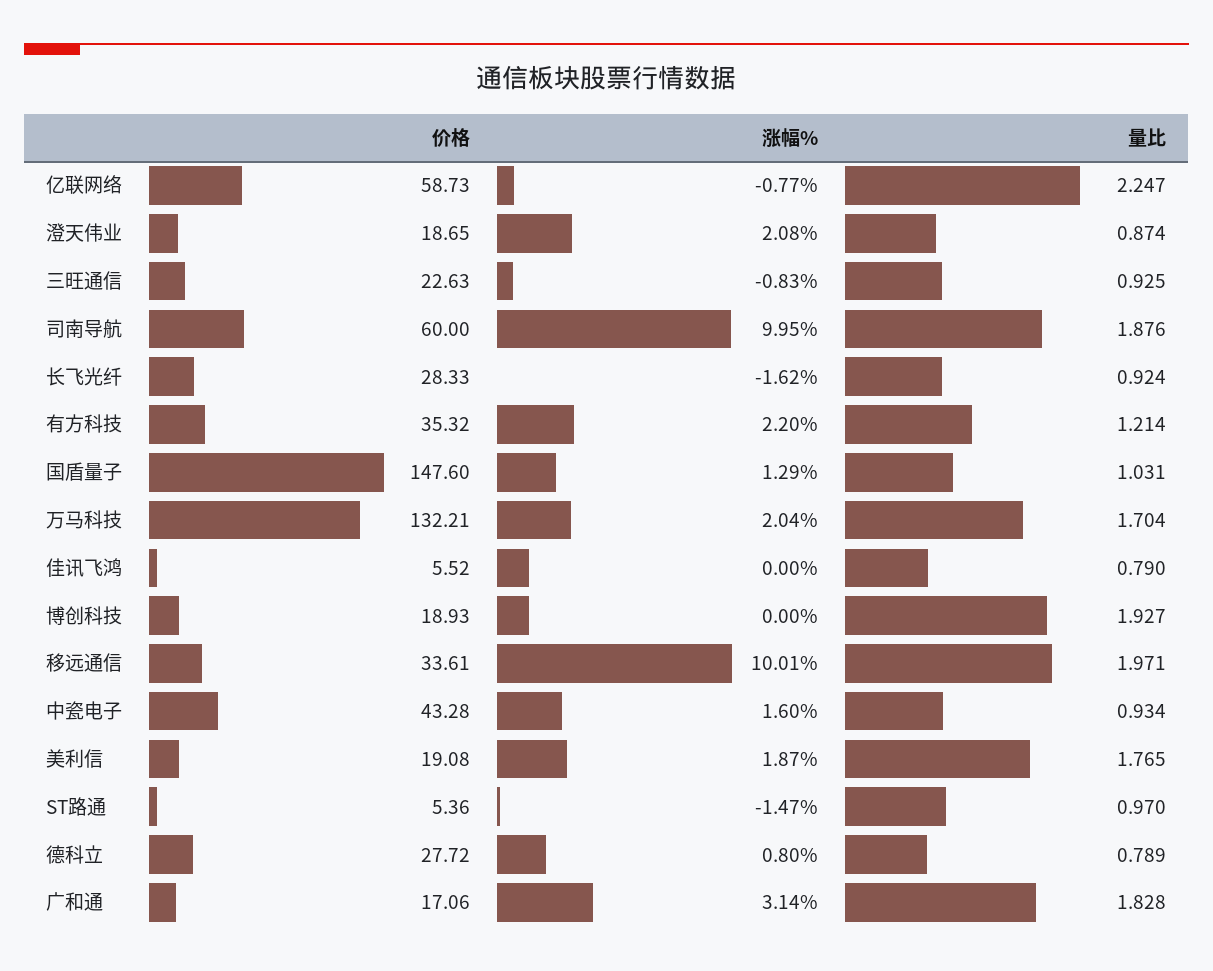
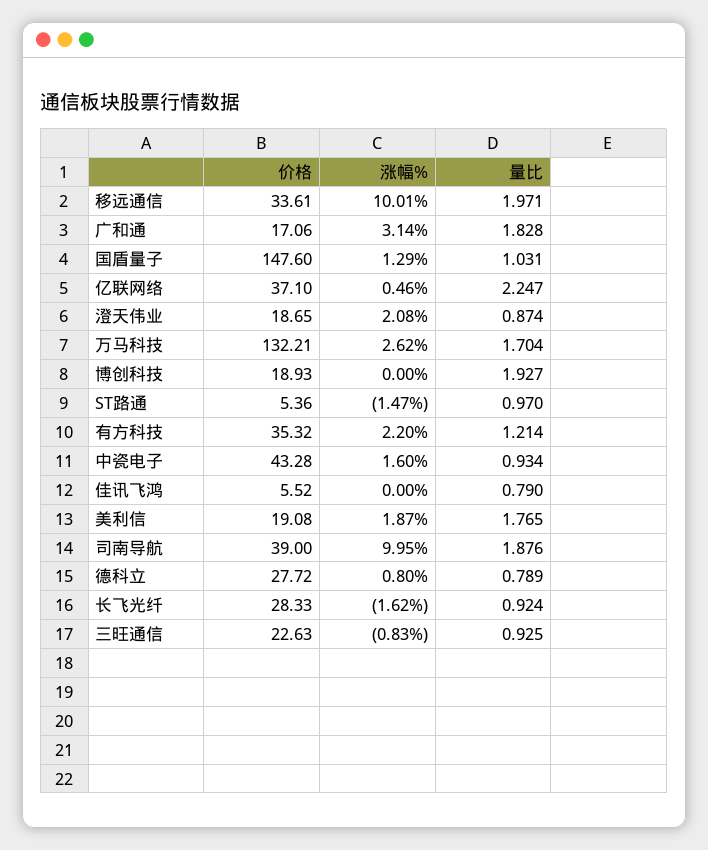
价格, 亿联网络: 58.73 -> 37.1
涨幅%, 亿联网络: -0.77 -> 0.46
价格, 司南导航: 60 -> 39
涨幅%, 万马科技: 2.04 -> 2.62

